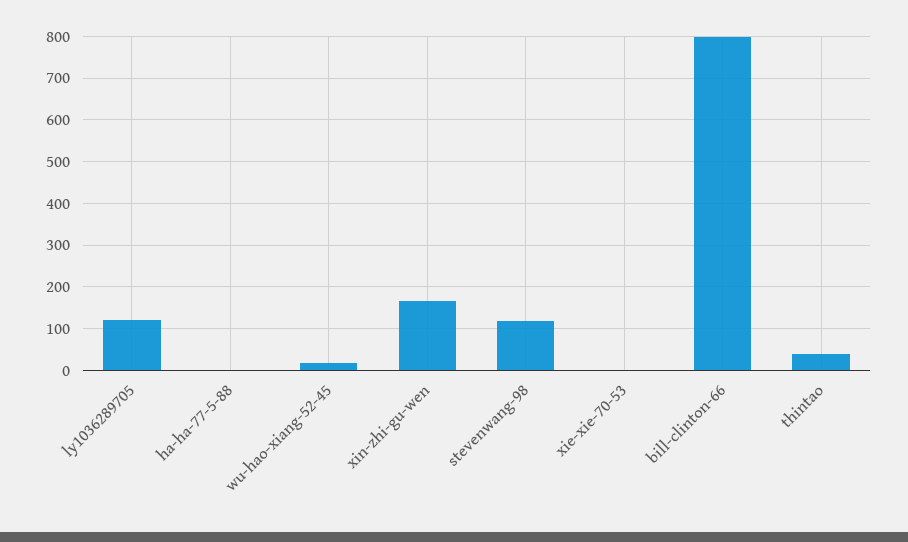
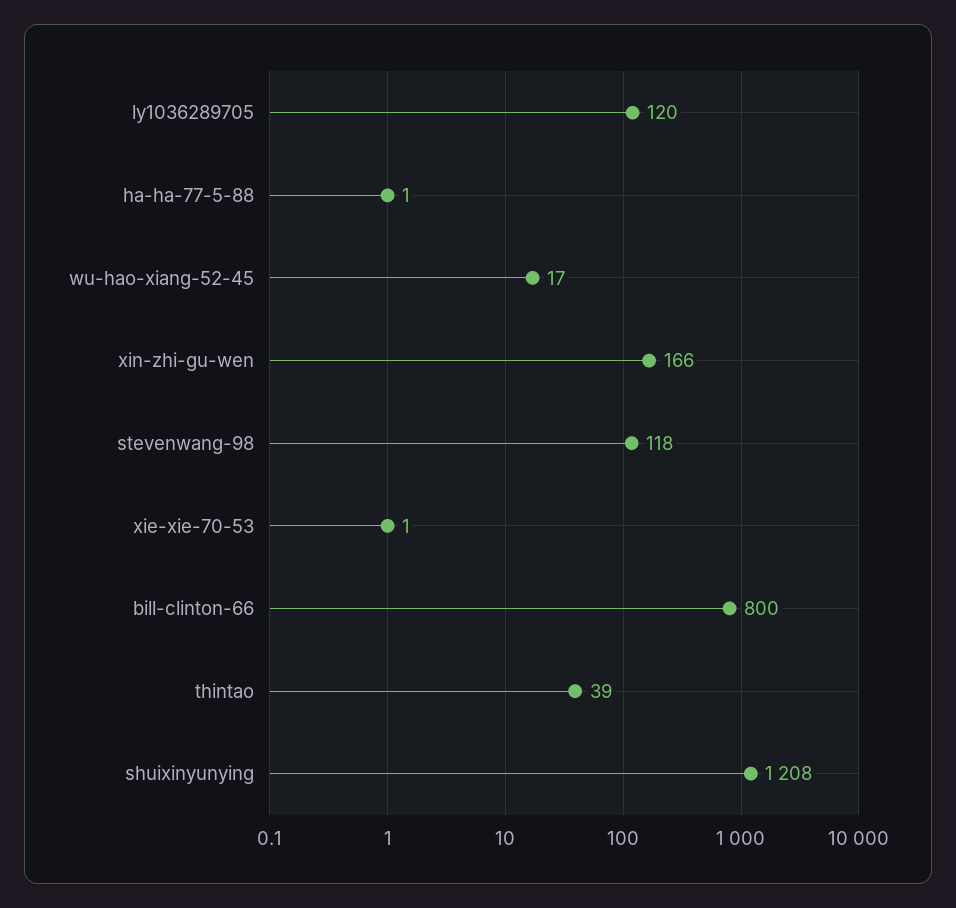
shuixinyunying: none -> 1208

